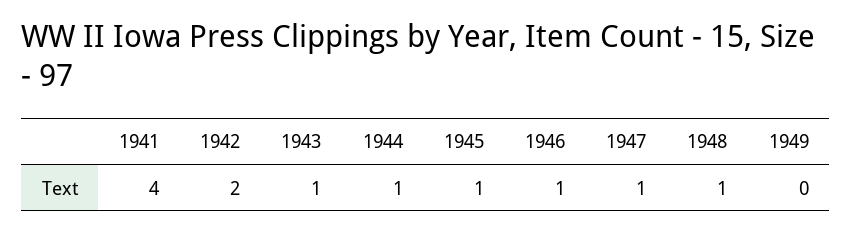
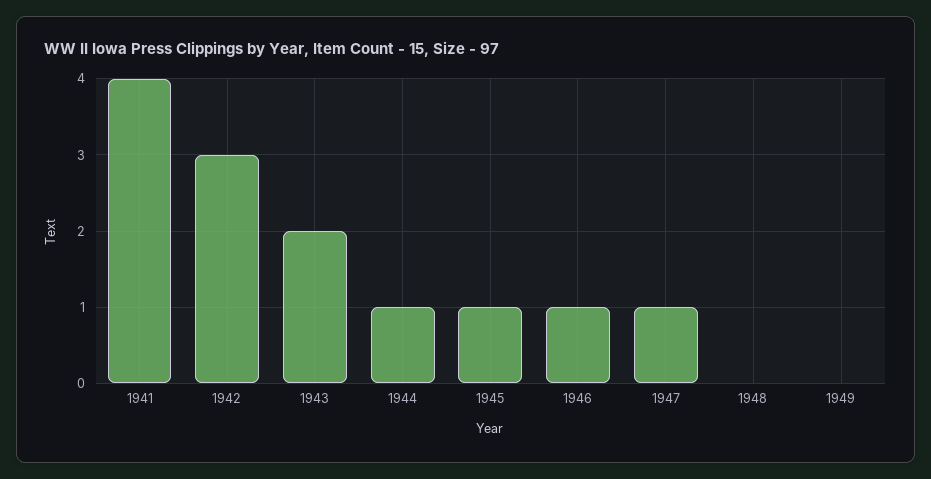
1942: 2 -> 3
1943: 1 -> 2
1948: 1 -> 0

